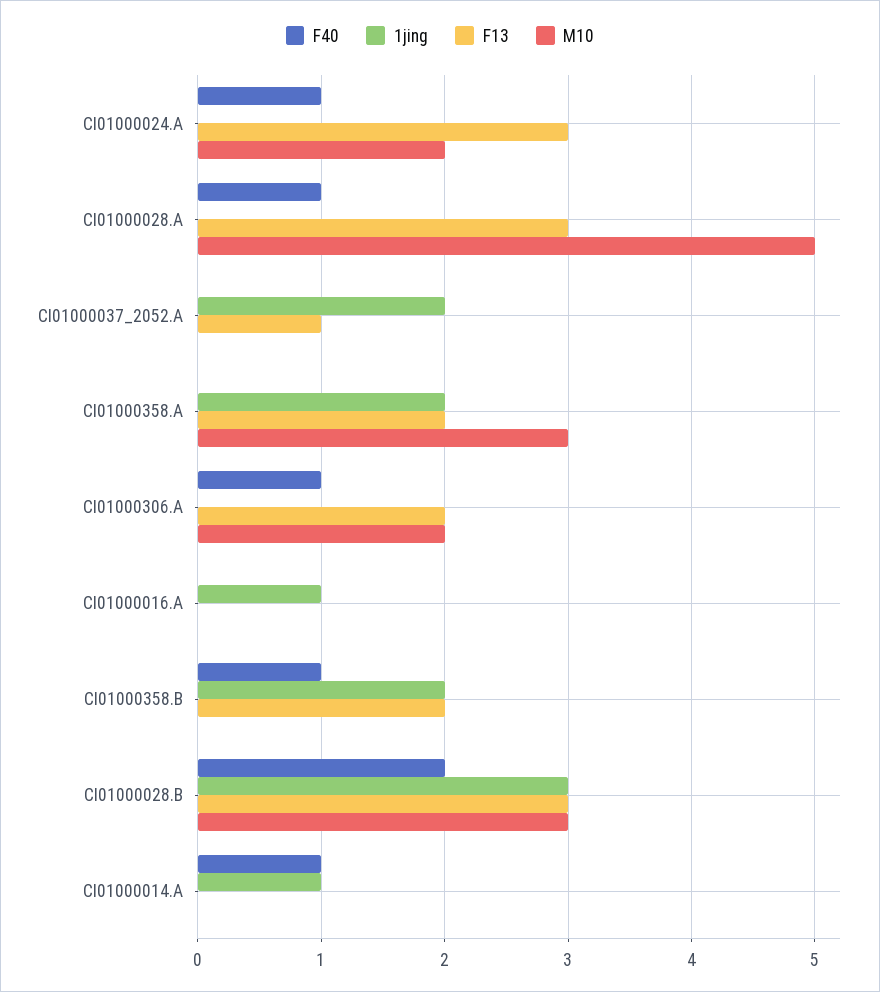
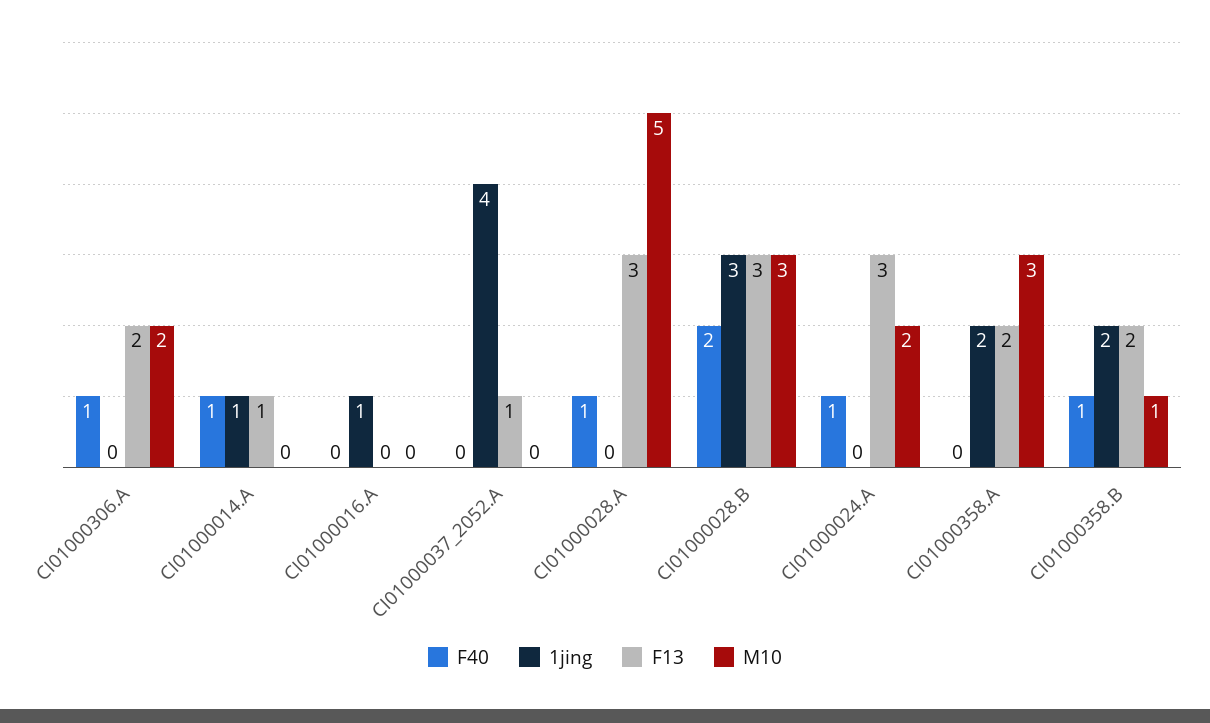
1jing, CI01000037_2052.A: 2 -> 4
M10, CI01000358.B: 0 -> 1
F13, CI01000014.A: 0 -> 1

